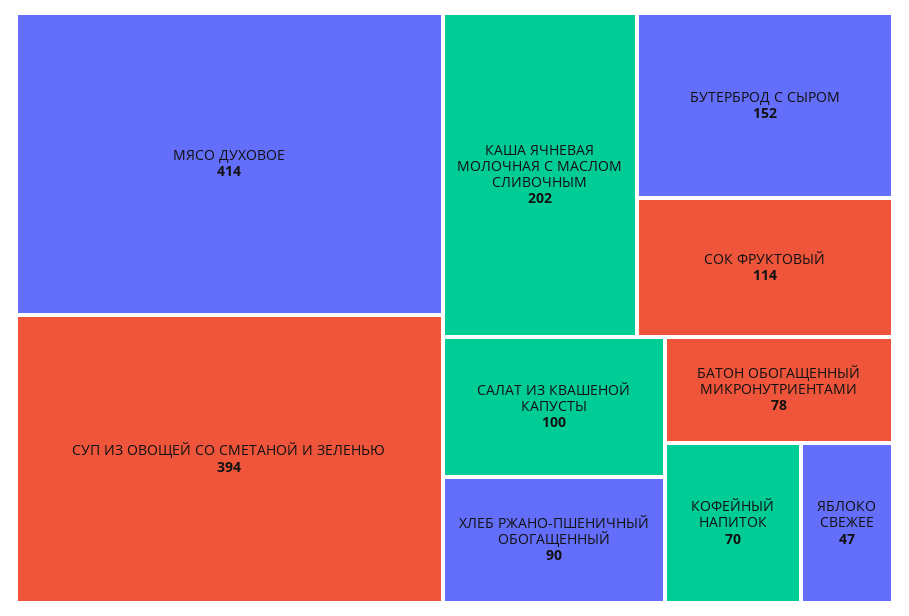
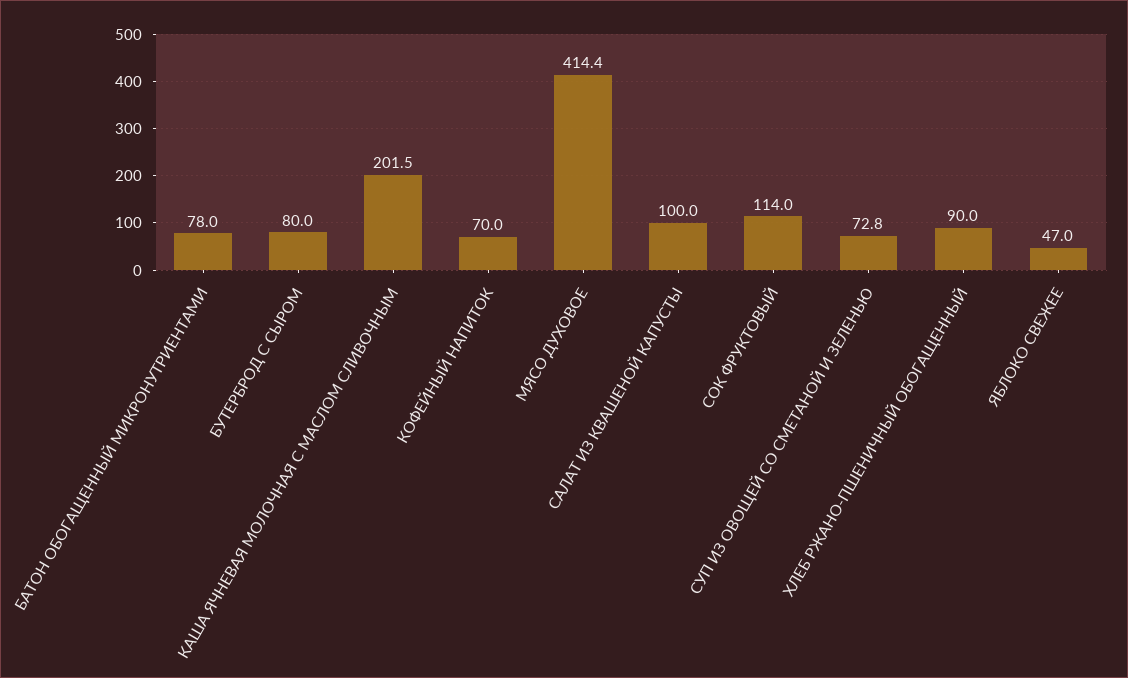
СУП ИЗ ОВОЩЕЙ СО СМЕТАНОЙ И ЗЕЛЕНЬЮ: 394 -> 72.8
БУТЕРБРОД С СЫРОМ: 152 -> 80

